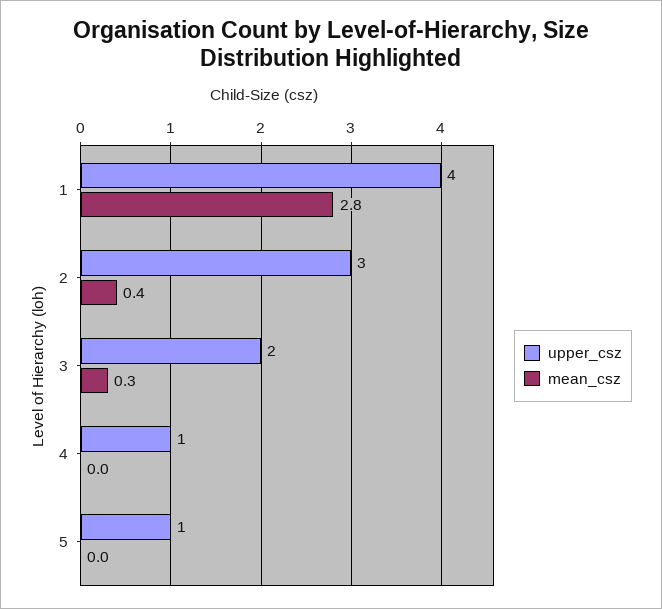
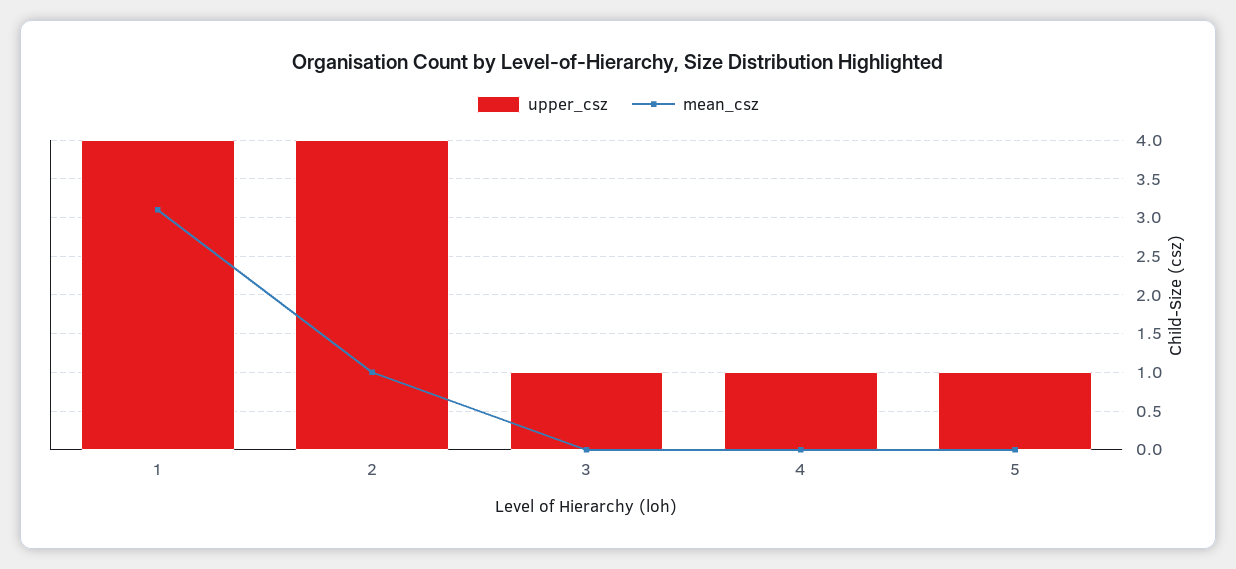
mean_csz, 1: 2.8 -> 3.1
upper_csz, 2: 3 -> 4
mean_csz, 2: 0.4 -> 1
upper_csz, 3: 2 -> 1
mean_csz, 3: 0.3 -> 0

